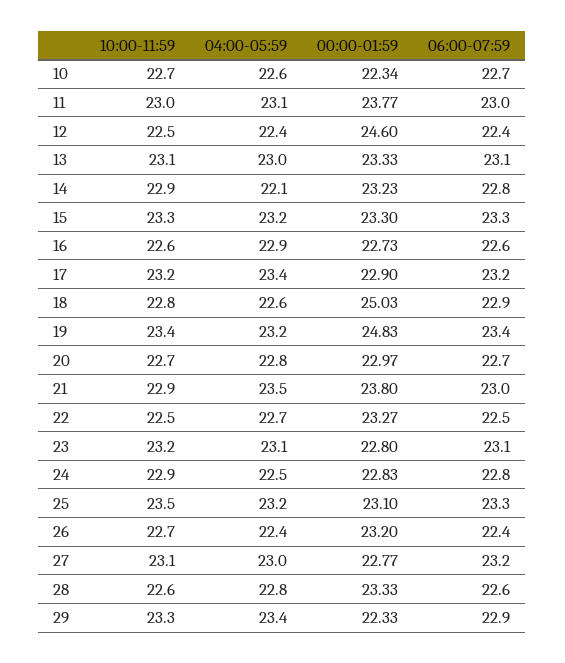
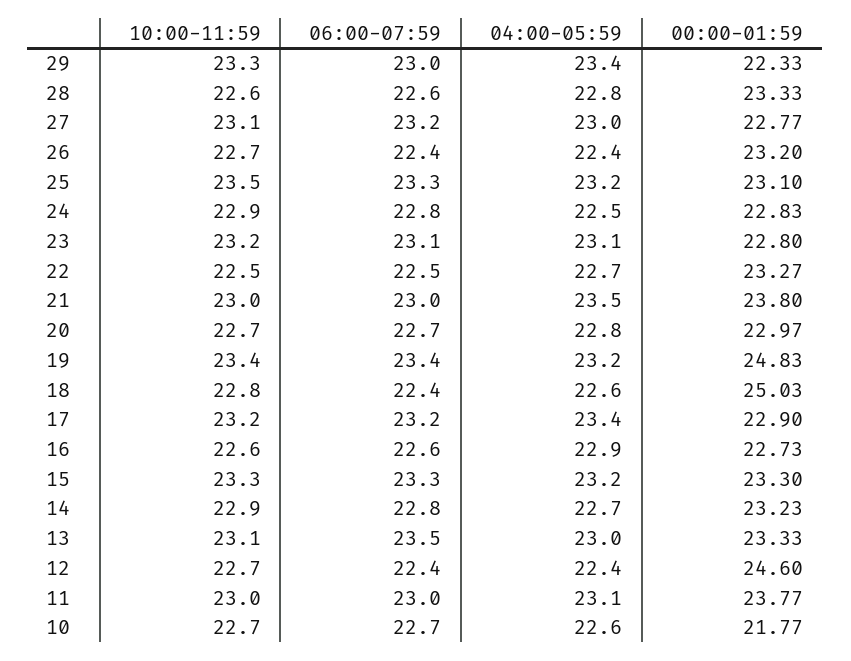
00:00-01:59, 10: 22.34 -> 21.77
10:00-11:59, 12: 22.5 -> 22.7
06:00-07:59, 13: 23.1 -> 23.5
04:00-05:59, 14: 22.1 -> 22.7
06:00-07:59, 18: 22.9 -> 22.4
10:00-11:59, 21: 22.9 -> 23
06:00-07:59, 29: 22.9 -> 23

